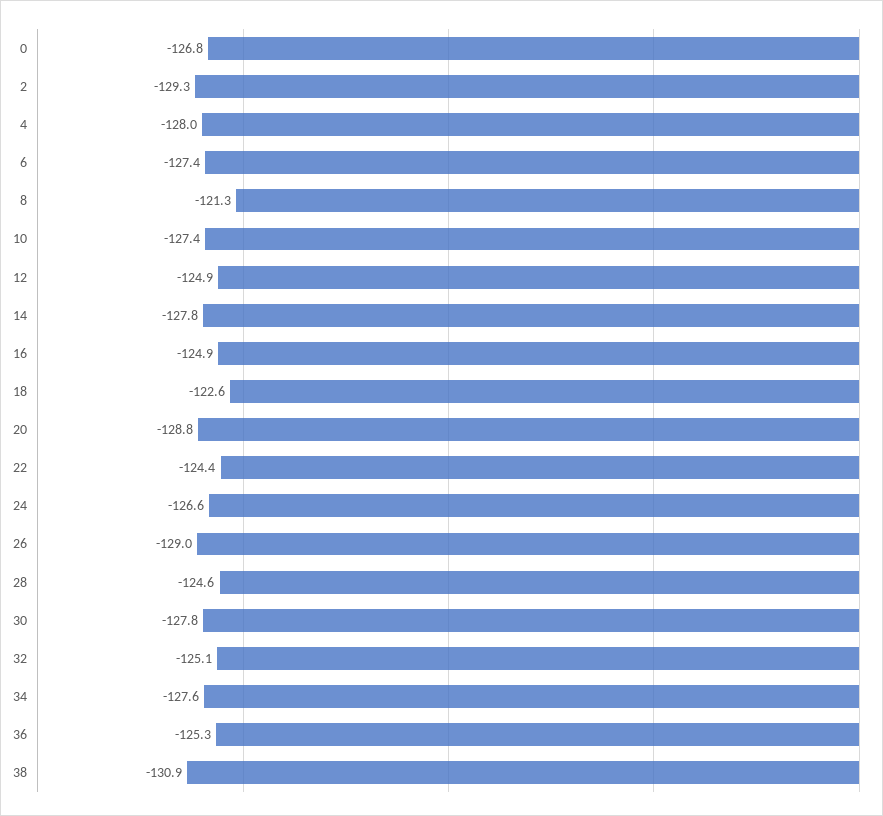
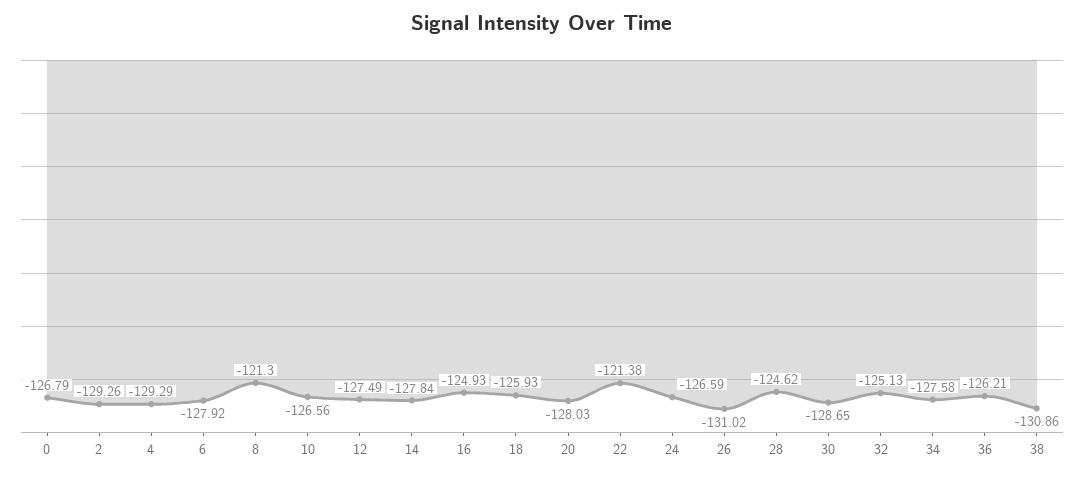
4: -128 -> -129.29
6: -127.4 -> -127.92
10: -127.4 -> -126.56
12: -124.9 -> -127.49
18: -122.6 -> -125.93
20: -128.8 -> -128.03
22: -124.4 -> -121.38
26: -129 -> -131.02
30: -127.8 -> -128.65
36: -125.3 -> -126.21

